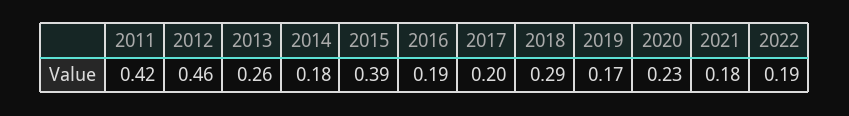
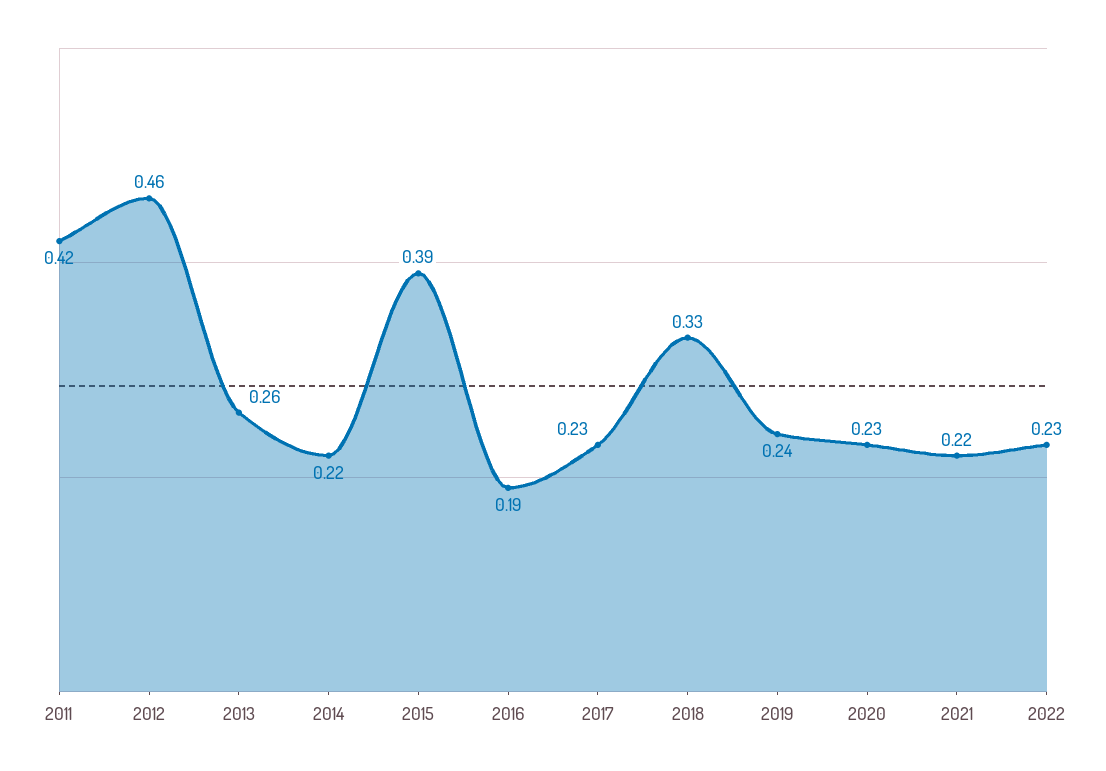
2014: 0.18 -> 0.22
2017: 0.2 -> 0.23
2018: 0.29 -> 0.33
2019: 0.17 -> 0.24
2021: 0.18 -> 0.22
2022: 0.19 -> 0.23

